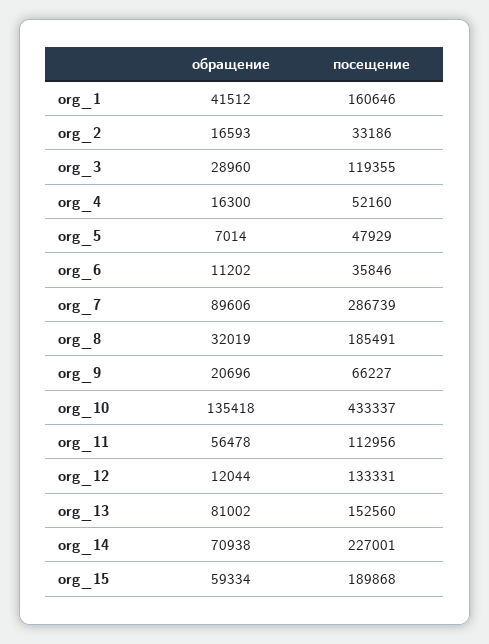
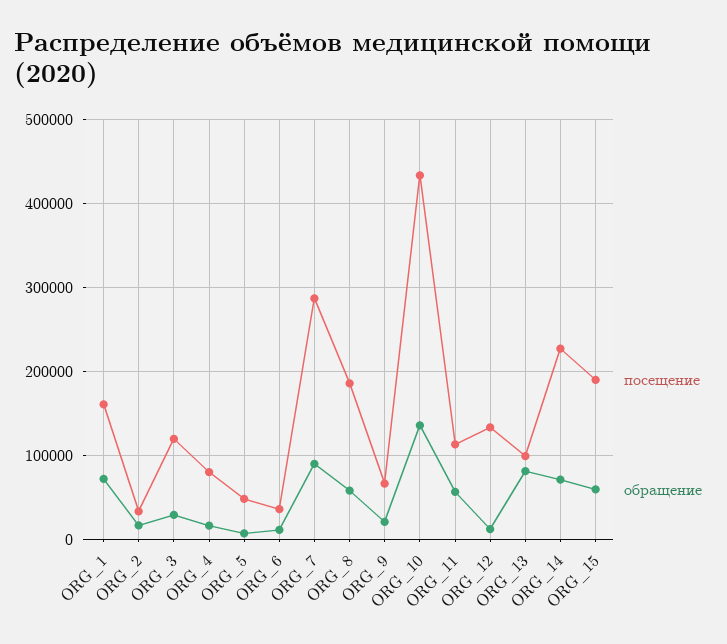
обращение, org_1: 41512 -> 70000
посещение, org_4: 52160 -> 80000
обращение, org_8: 32019 -> 60000
посещение, org_13: 152560 -> 100000

